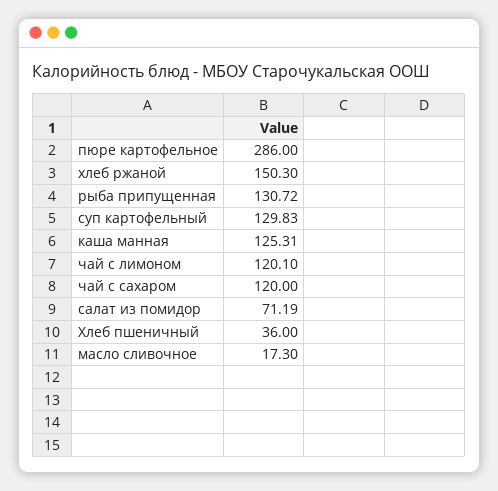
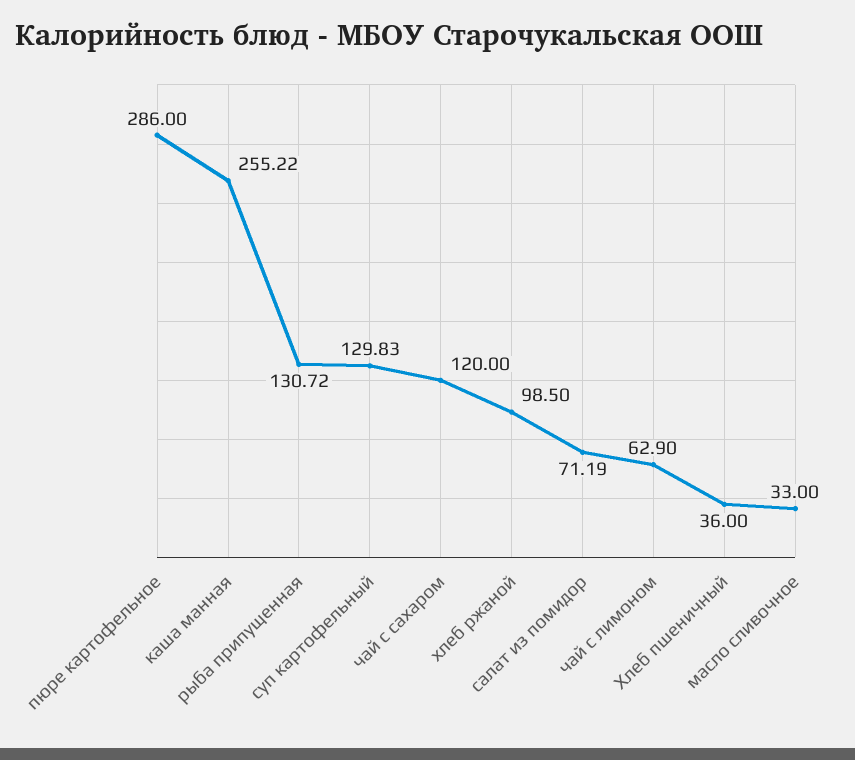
хлеб ржаной: 150.3 -> 98.5
каша манная: 125.31 -> 255.22
чай с лимоном: 120.1 -> 62.9
масло сливочное: 17.3 -> 33

